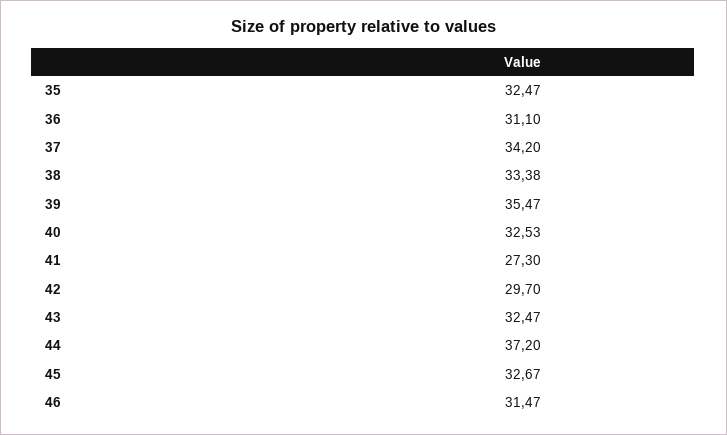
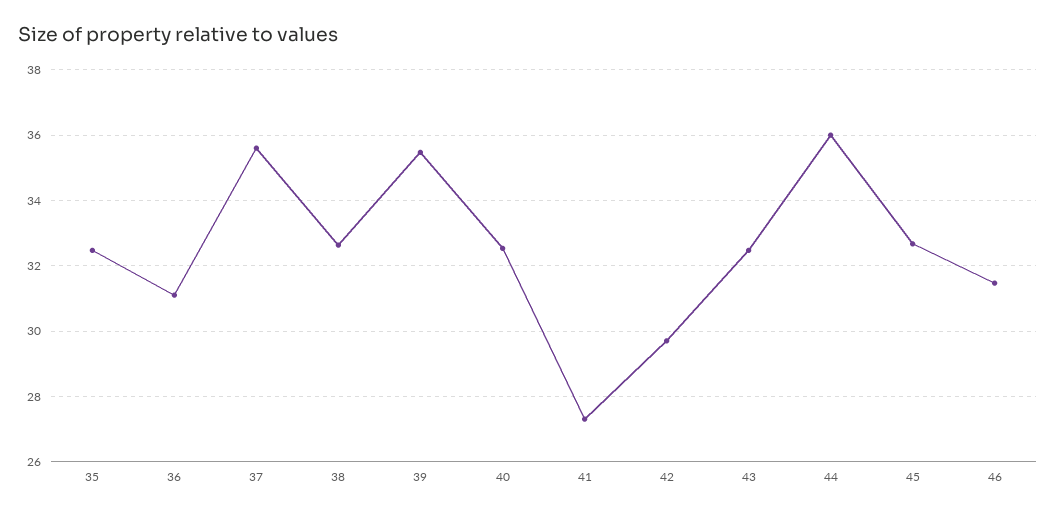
37: 34.2 -> 35.6
38: 33.38 -> 32.6
44: 37.2 -> 36

